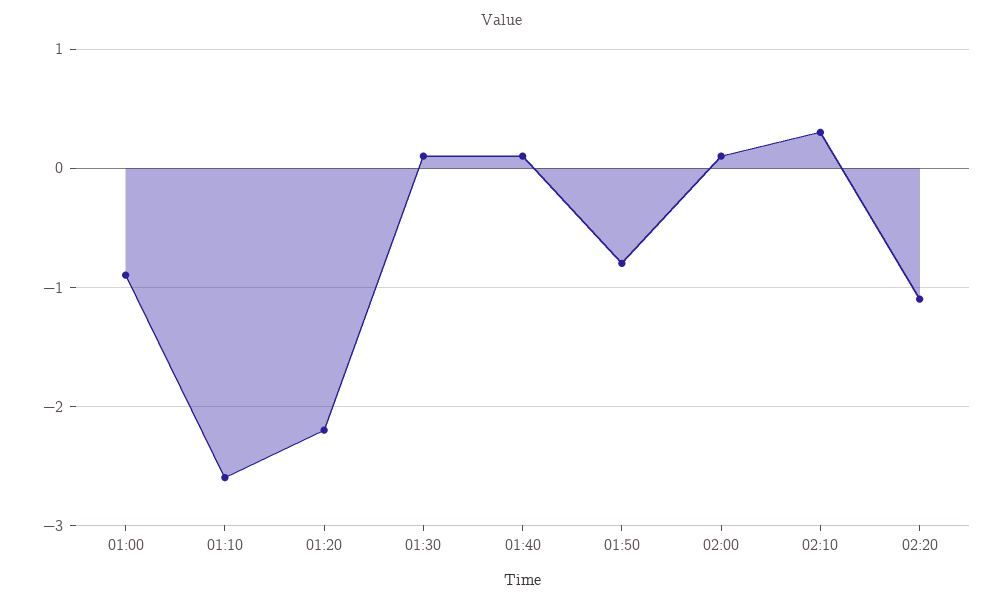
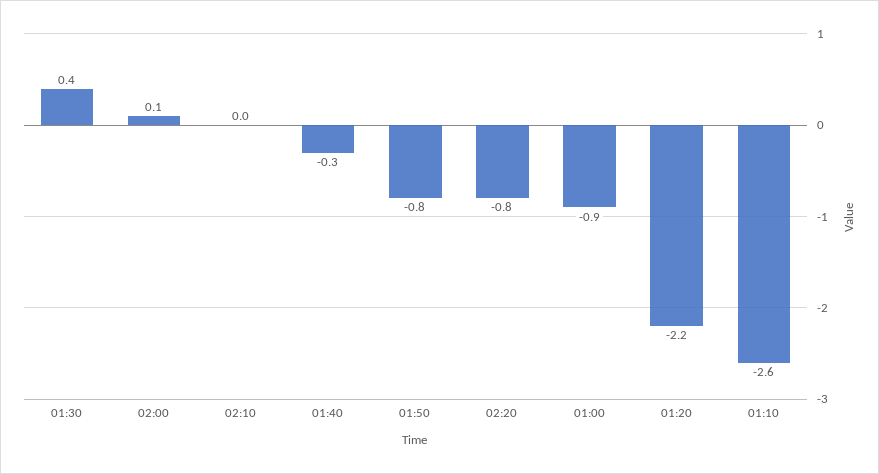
01:30: 0.1 -> 0.4
01:40: 0.1 -> -0.3
02:10: 0.3 -> 0
02:20: -1.1 -> -0.8

